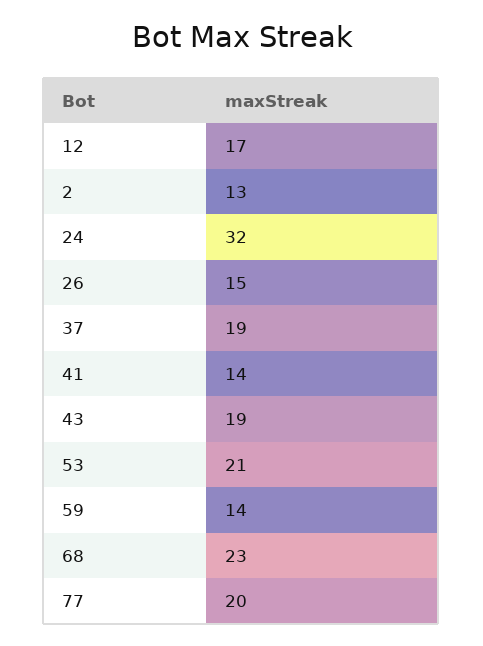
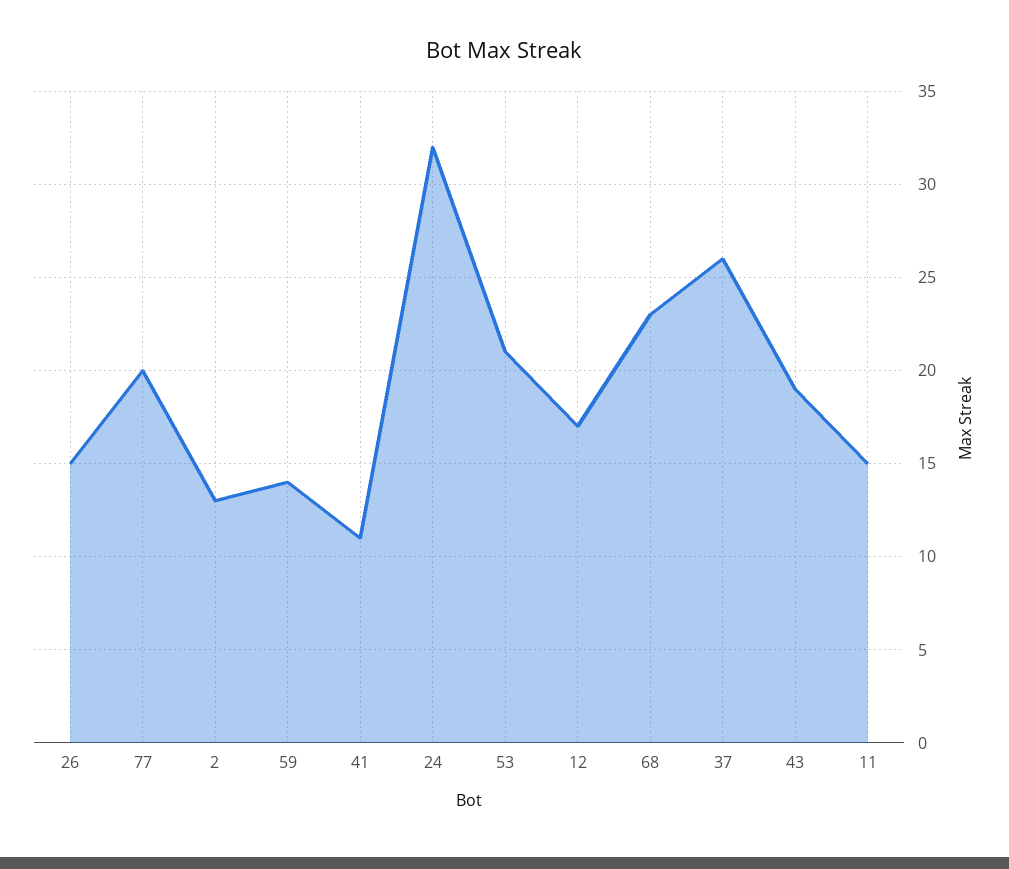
37: 19 -> 26
41: 14 -> 11
11: none -> 15

